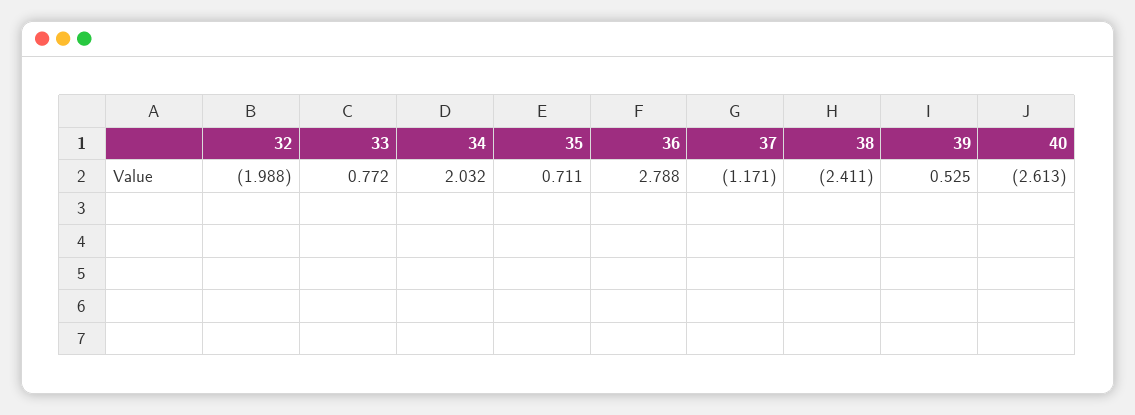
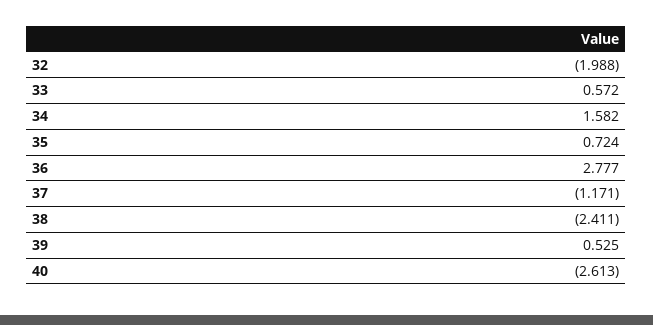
33: 0.772 -> 0.572
34: 2.032 -> 1.582
35: 0.711 -> 0.724
36: 2.788 -> 2.777

